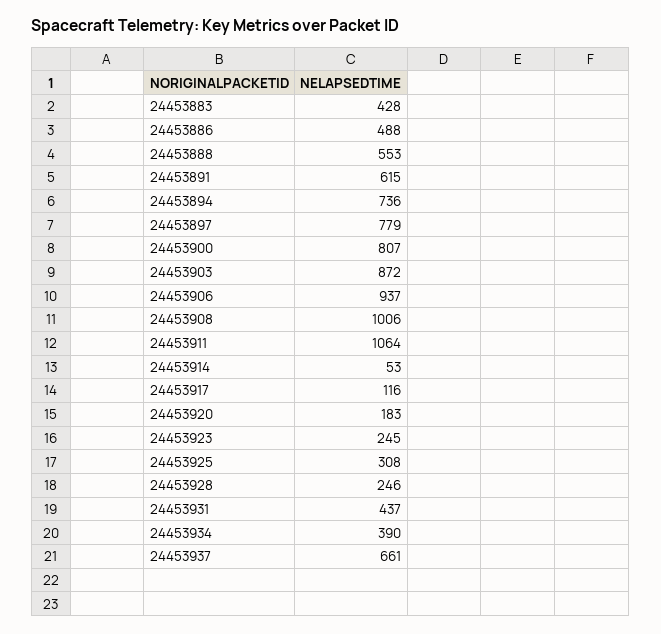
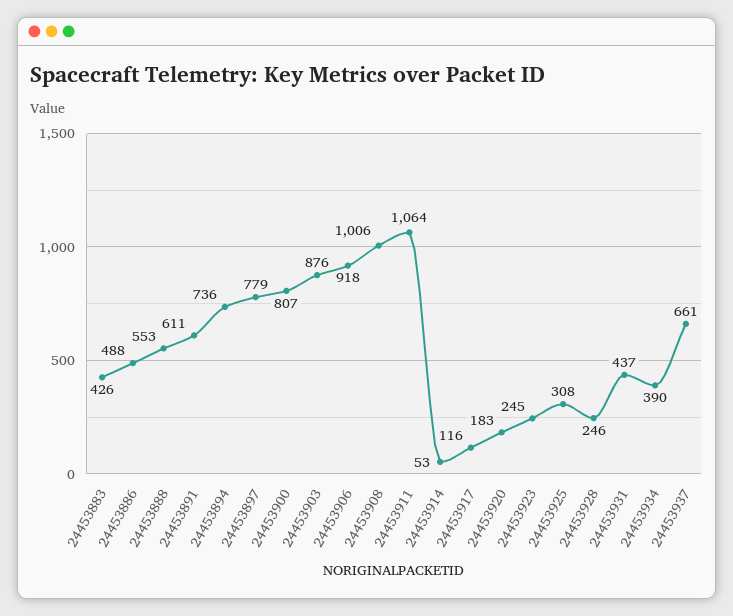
24453883: 428 -> 426
24453891: 615 -> 611
24453903: 872 -> 876
24453906: 937 -> 918

